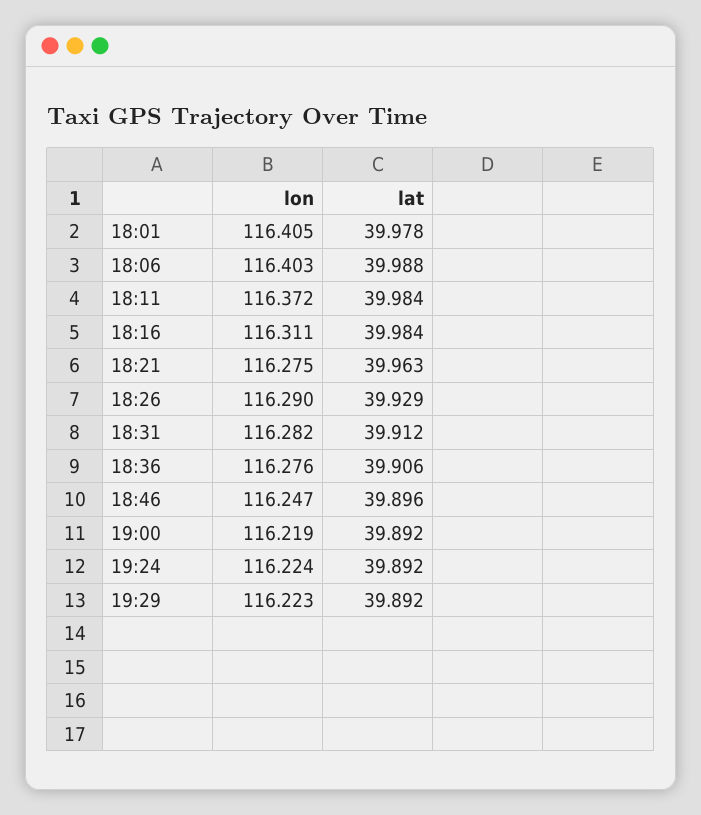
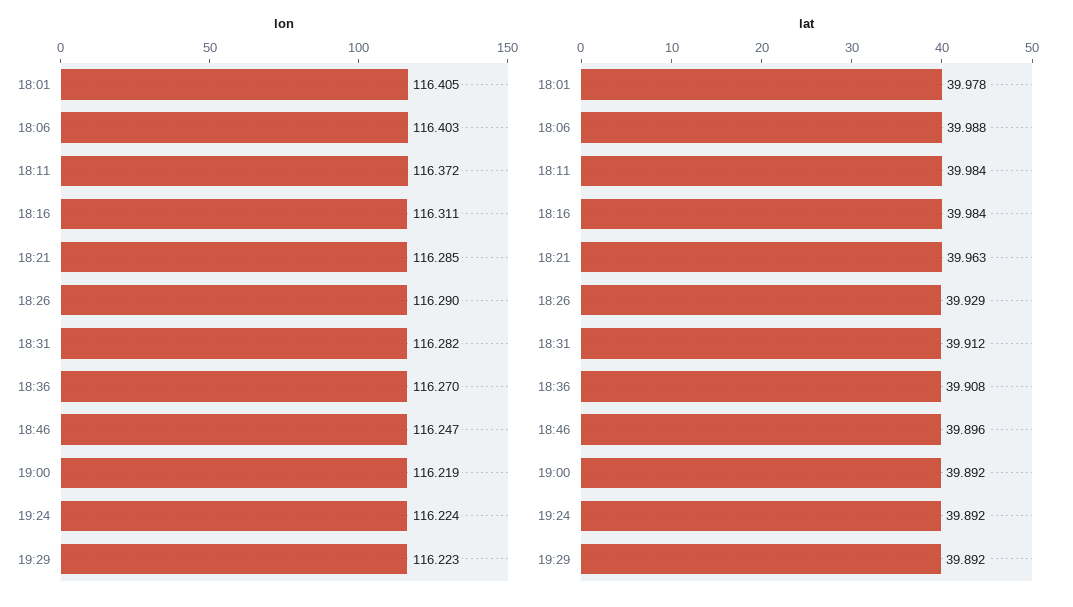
lon, 18:21: 116.275 -> 116.285
lon, 18:36: 116.276 -> 116.27
lat, 18:36: 39.906 -> 39.908

